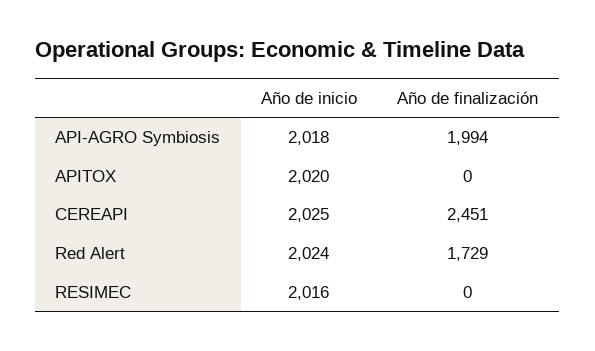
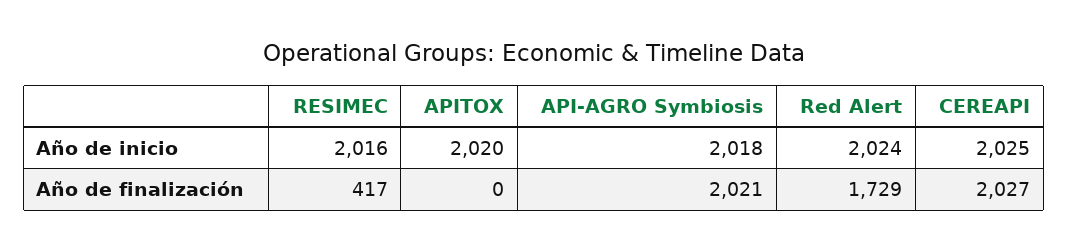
Año de finalización, API-AGRO Symbiosis: 1994 -> 2021
Año de finalización, CEREAPI: 2451 -> 2027
Año de finalización, RESIMEC: 0 -> 417

